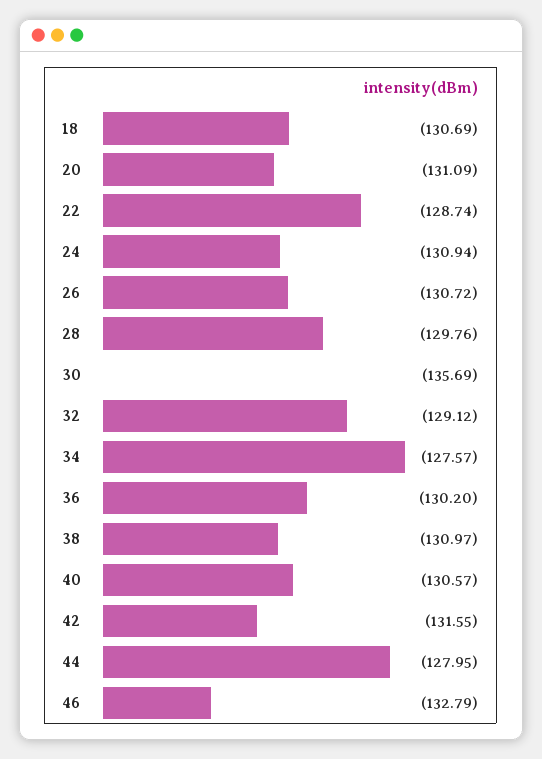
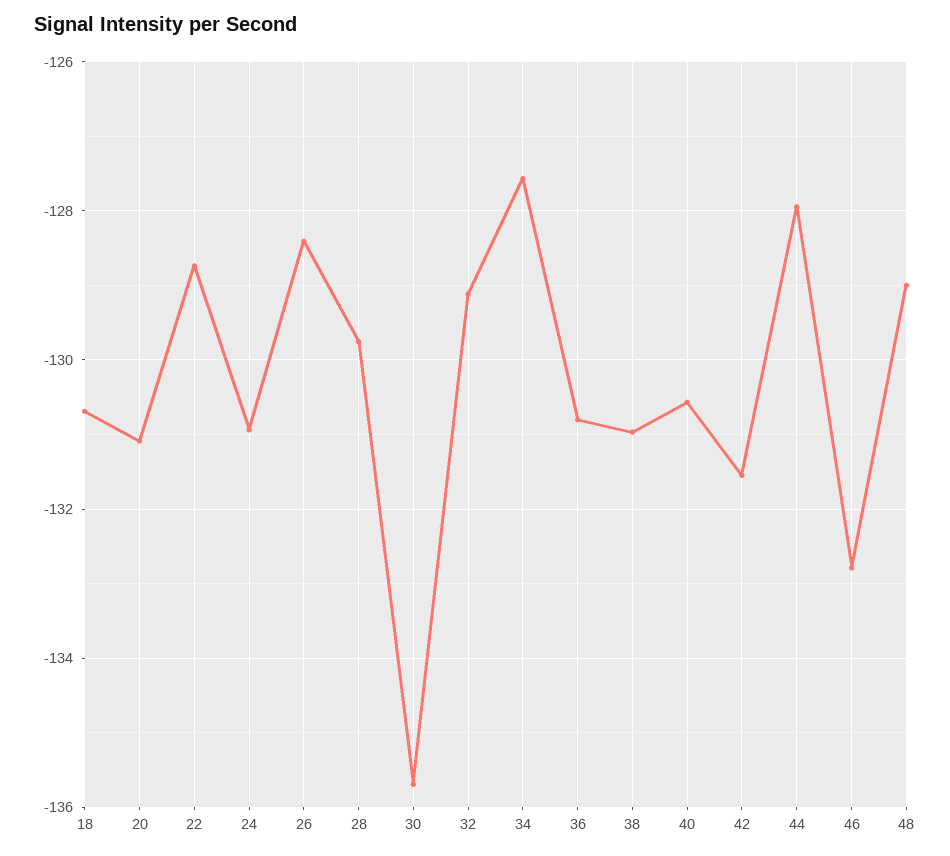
26: -130.72 -> -128.4
36: -130.2 -> -130.8
48: none -> -129

